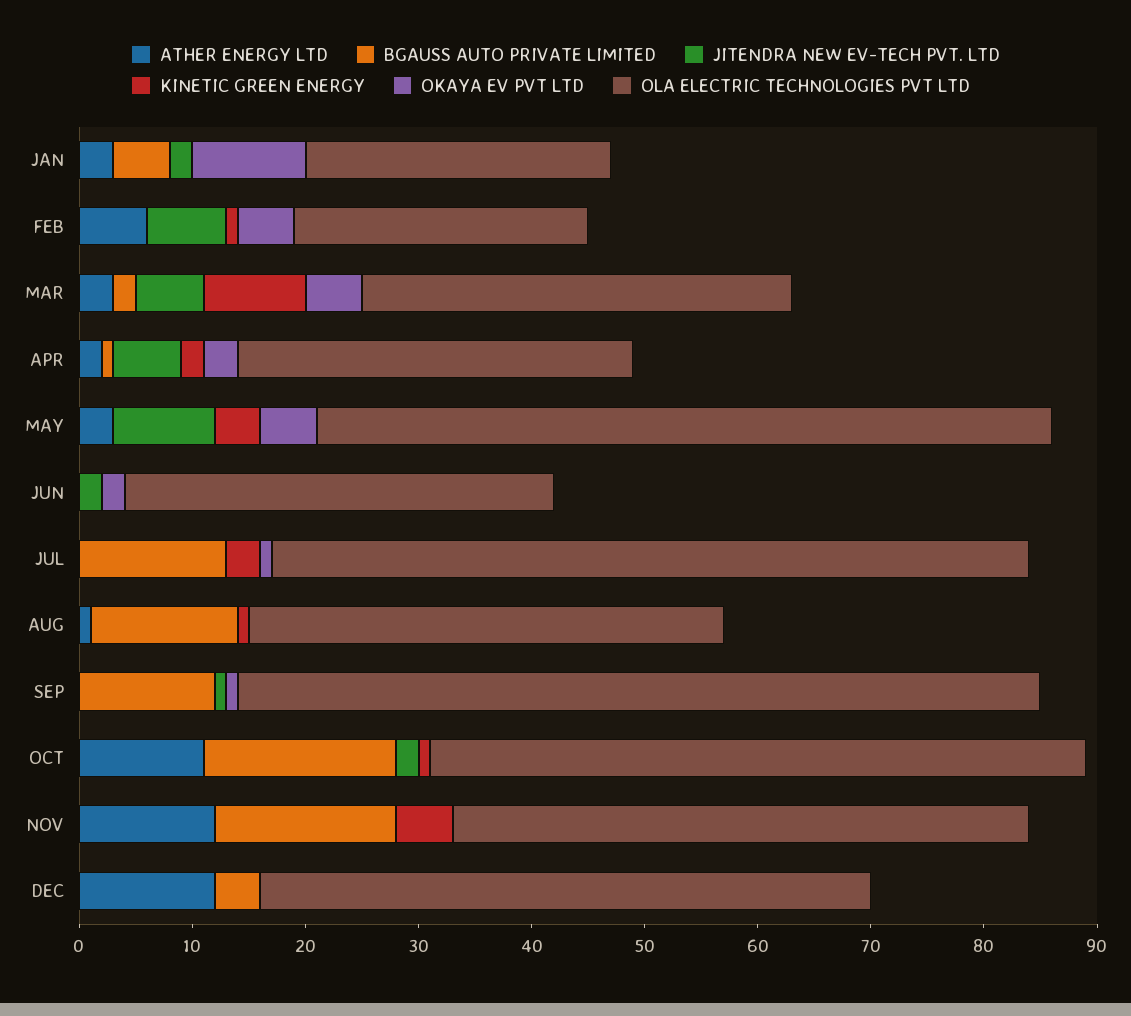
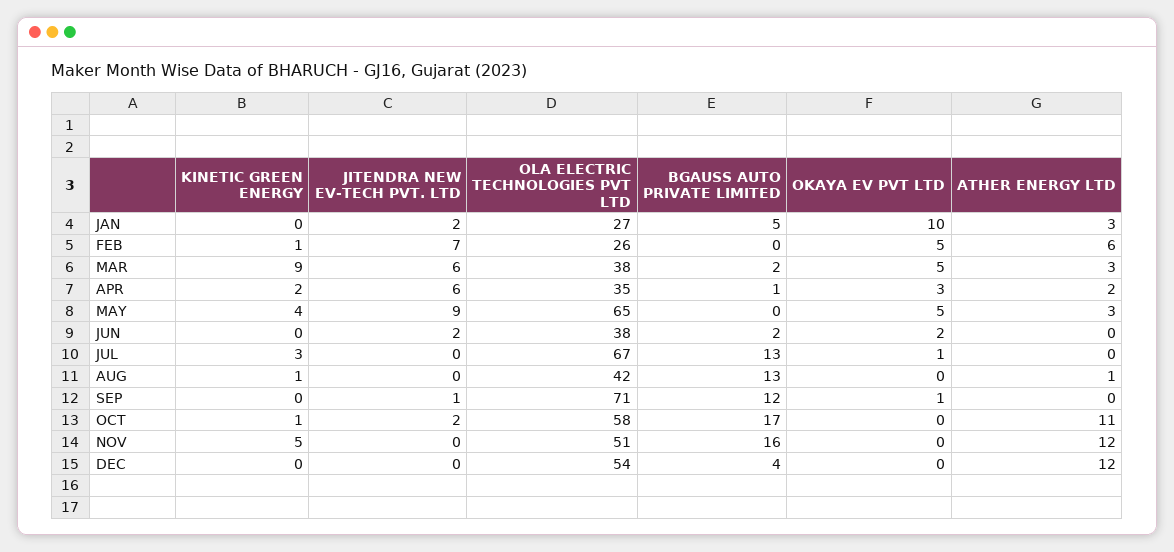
BGAUSS AUTO PRIVATE LIMITED, JUN: 0 -> 2

